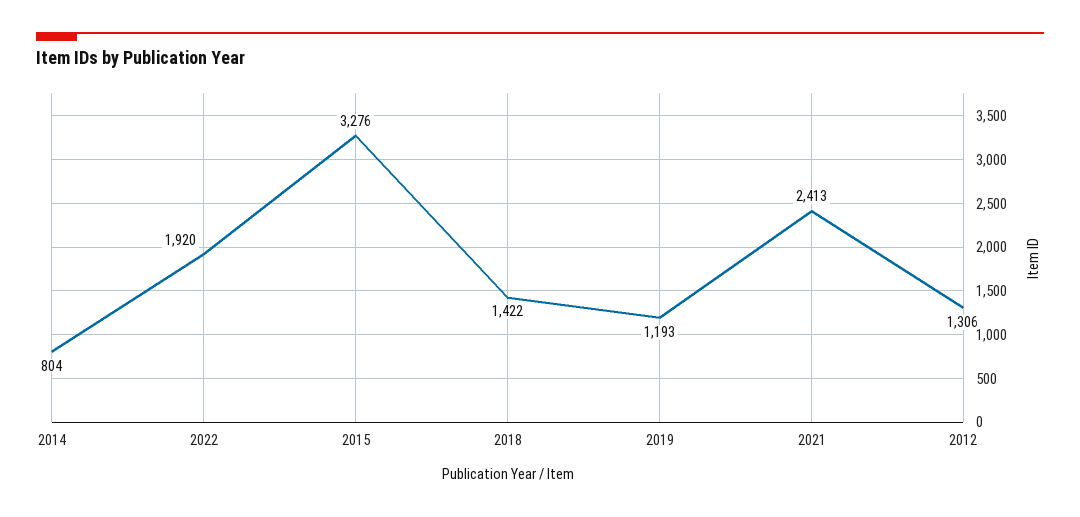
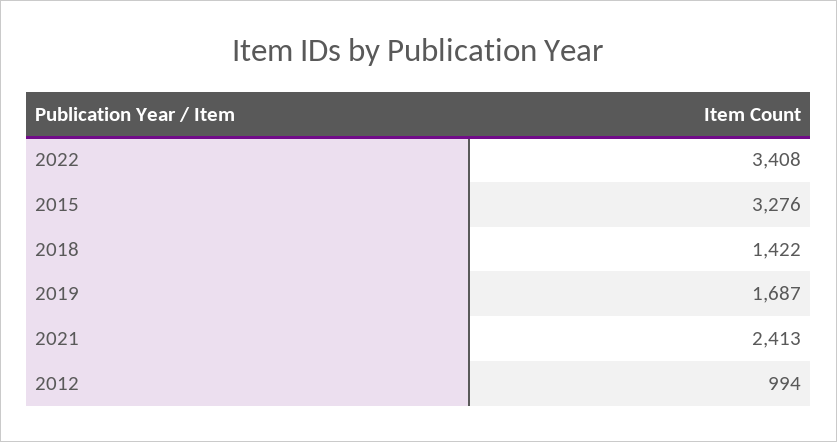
2014: 804 -> none
2022: 1920 -> 3408
2019: 1193 -> 1687
2012: 1306 -> 994

